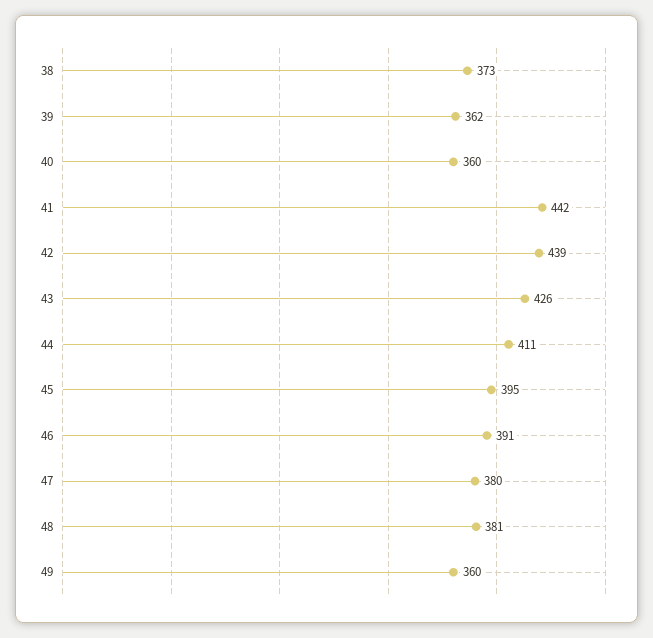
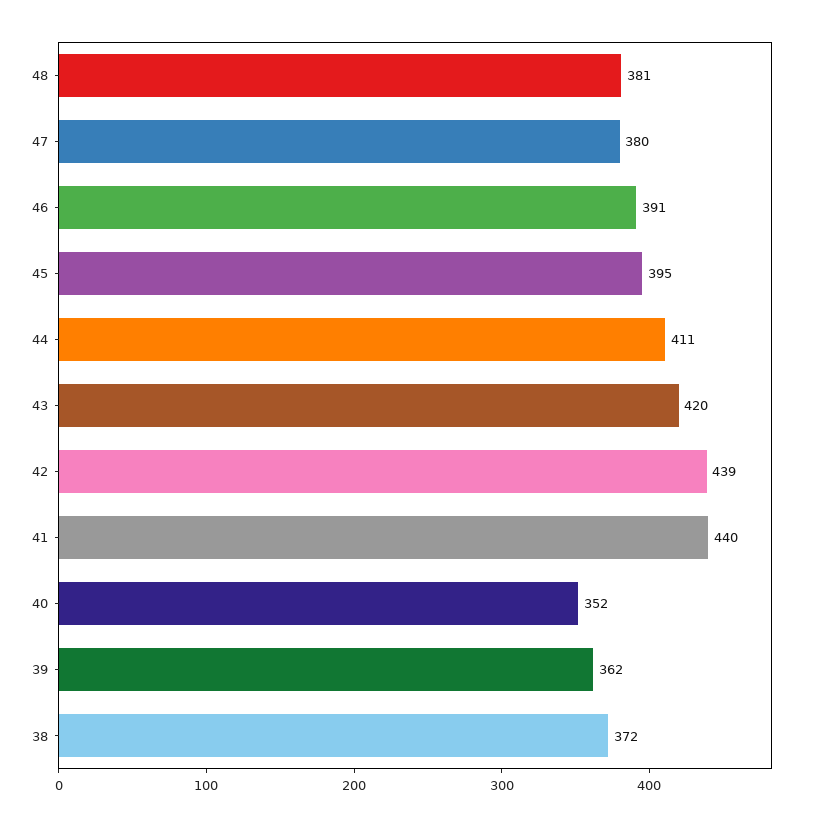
38: 373 -> 372
40: 360 -> 352
41: 442 -> 440
43: 426 -> 420
49: 360 -> none

